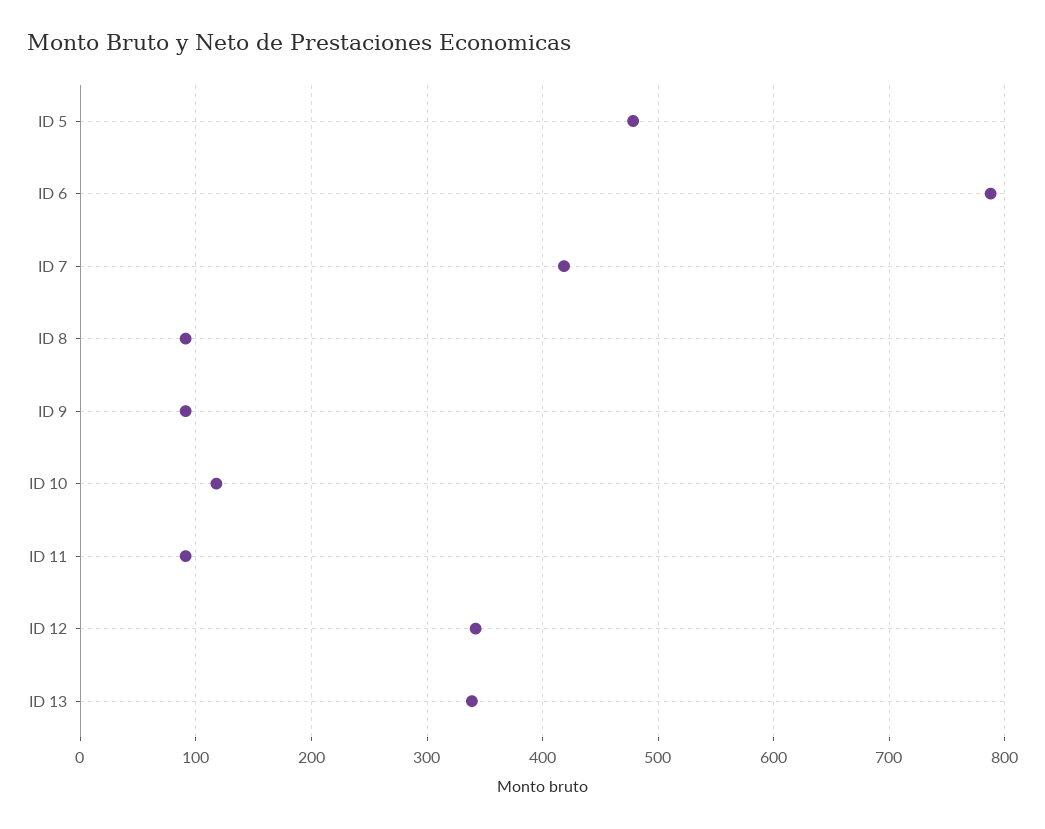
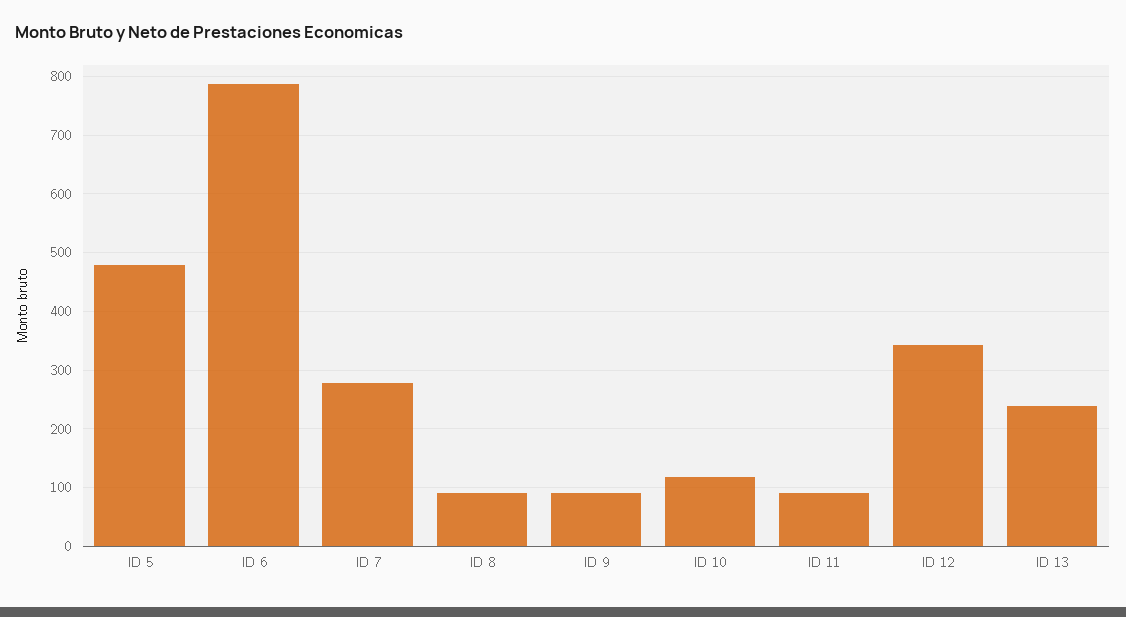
ID 7: 420 -> 280
ID 13: 340 -> 240

